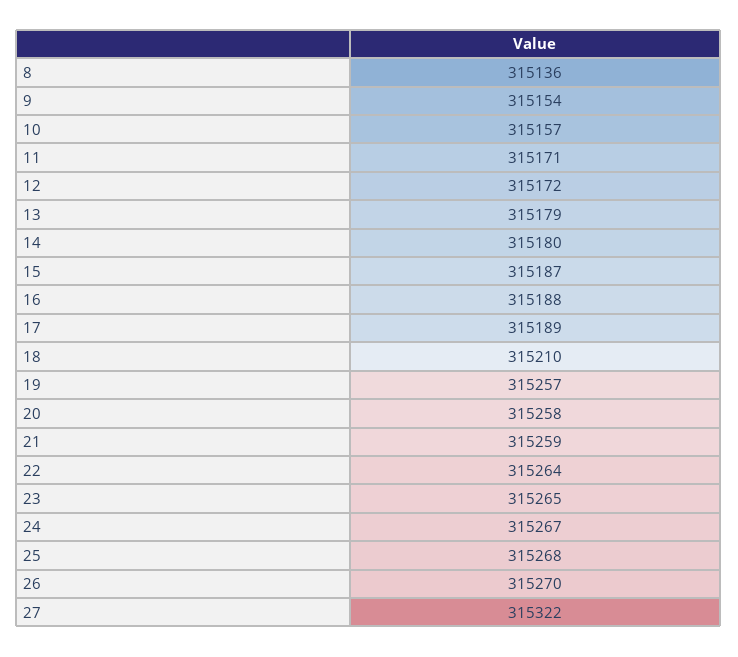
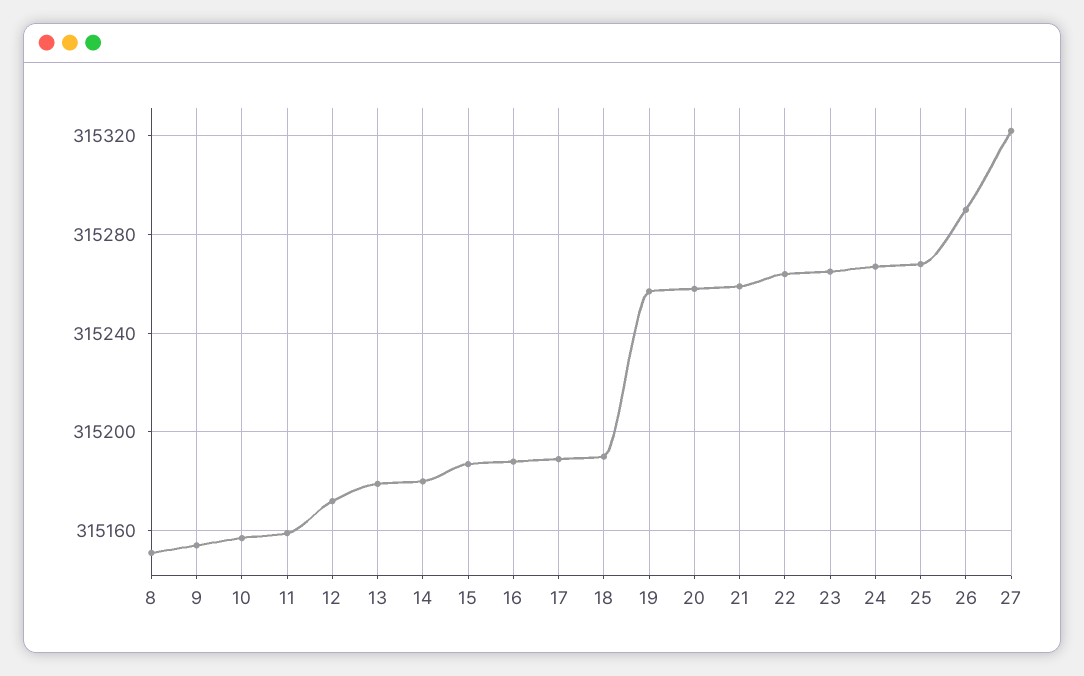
8: 315136 -> 315150
11: 315171 -> 315160
18: 315210 -> 315190
26: 315270 -> 315290

